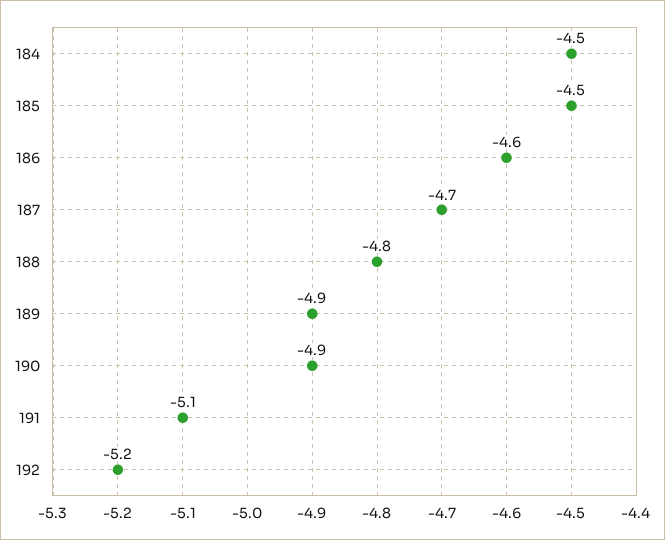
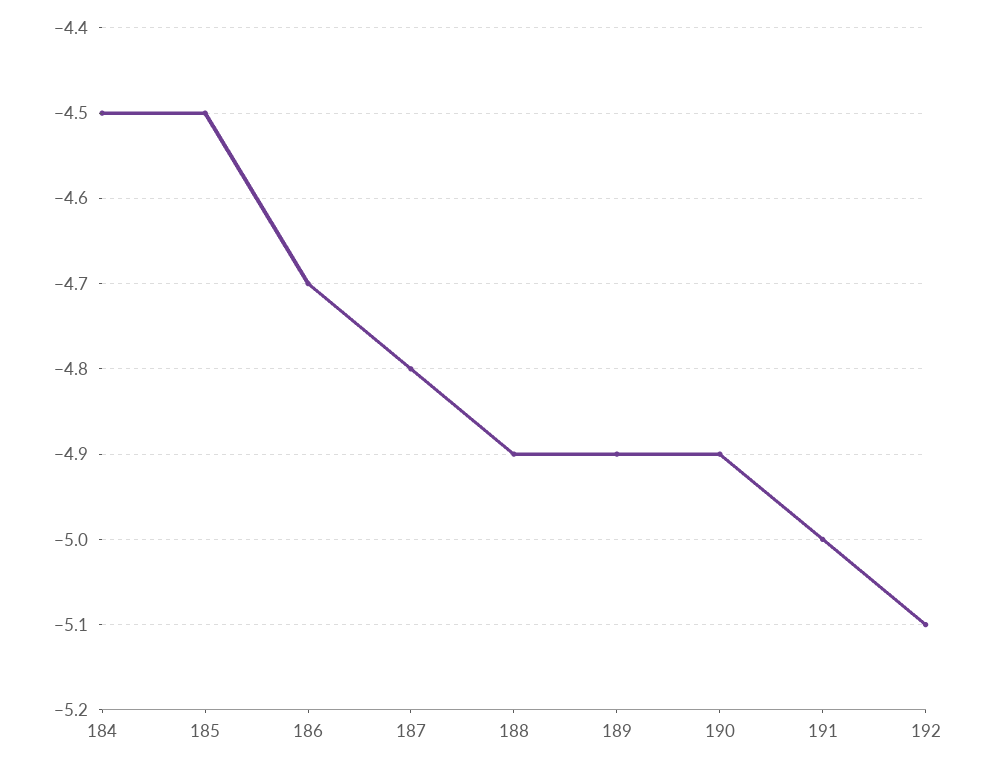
186: -4.6 -> -4.7
187: -4.7 -> -4.8
188: -4.8 -> -4.9
191: -5.1 -> -5
192: -5.2 -> -5.1

